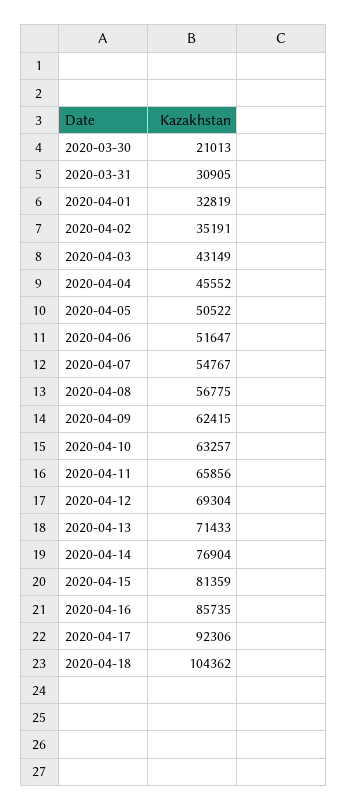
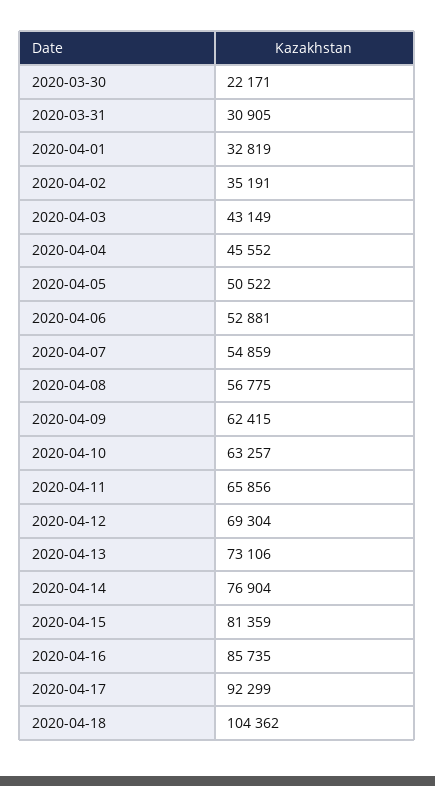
2020-03-30: 21013 -> 22171
2020-04-06: 51647 -> 52881
2020-04-07: 54767 -> 54859
2020-04-13: 71433 -> 73106
2020-04-17: 92306 -> 92299

